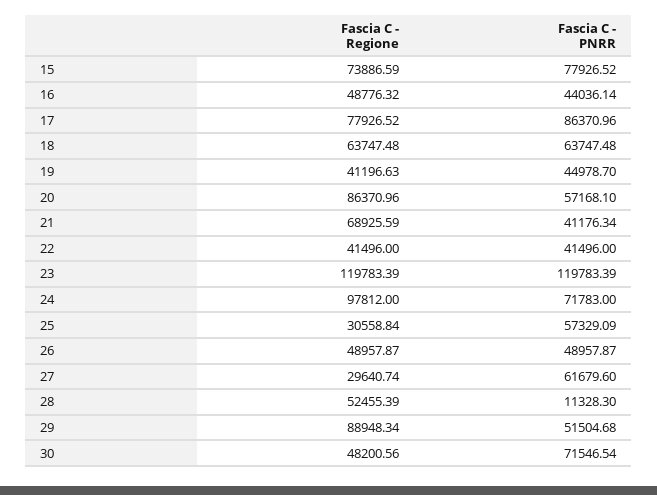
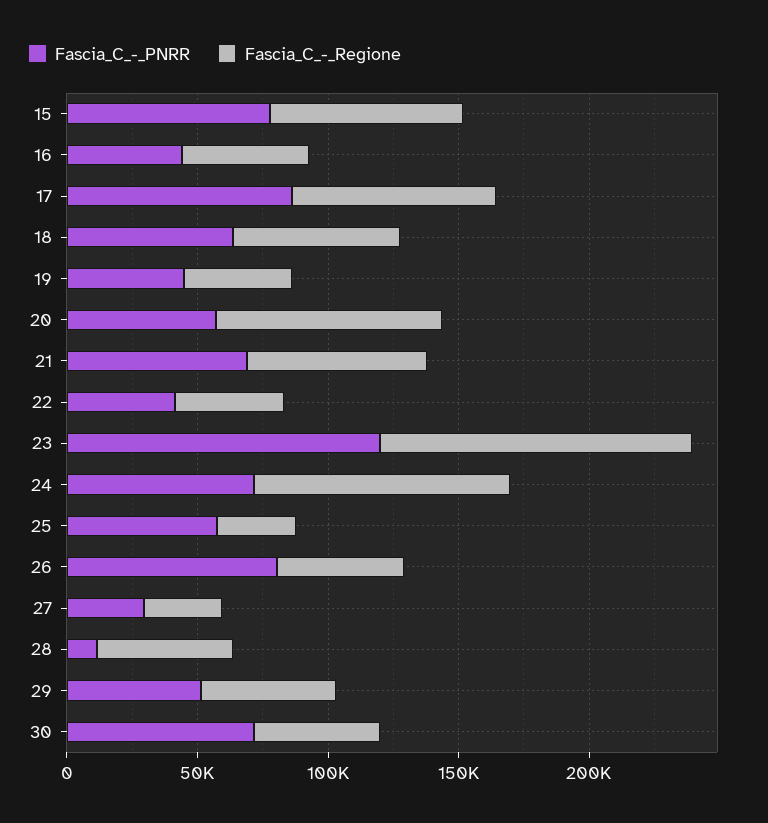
Fascia C - PNRR, 21: 41176.34 -> 70000
Fascia C - PNRR, 26: 48957.87 -> 80000
Fascia C - PNRR, 27: 61679.6 -> 30000
Fascia C - Regione, 29: 88948.34 -> 50000

